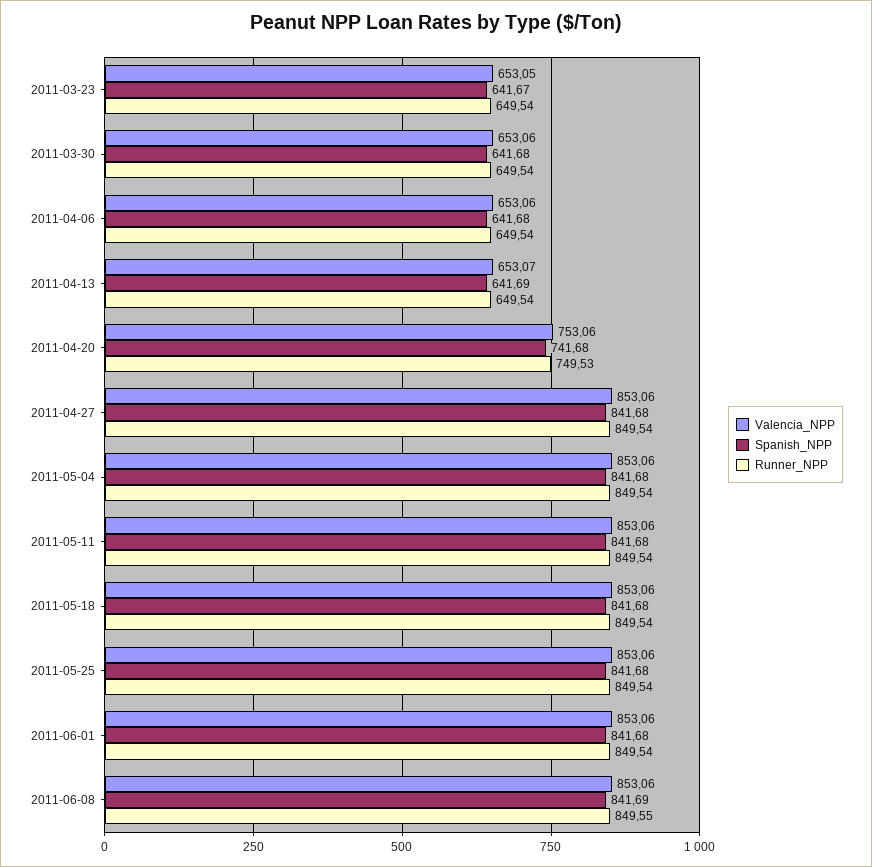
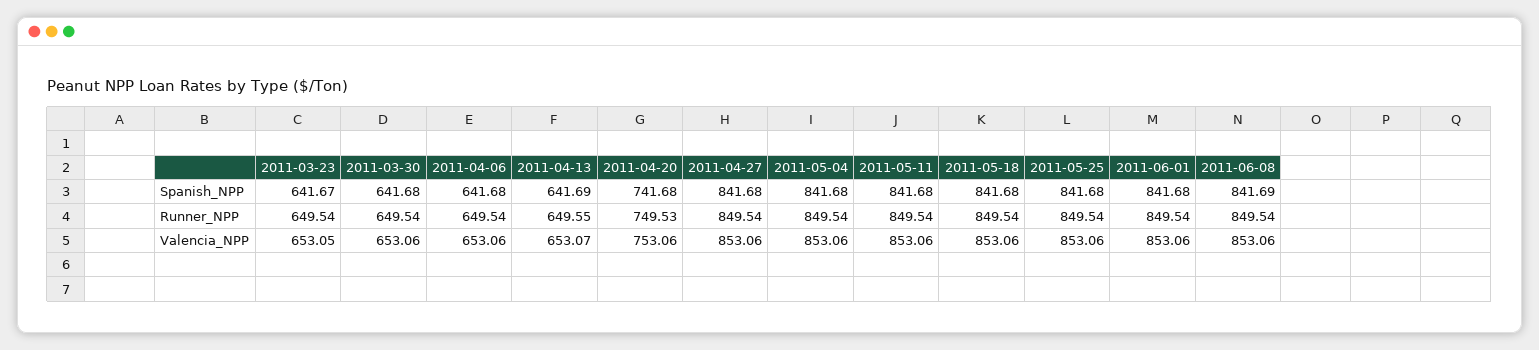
Runner_NPP, 2011-04-13: 649.54 -> 649.55
Runner_NPP, 2011-06-08: 849.55 -> 849.54

